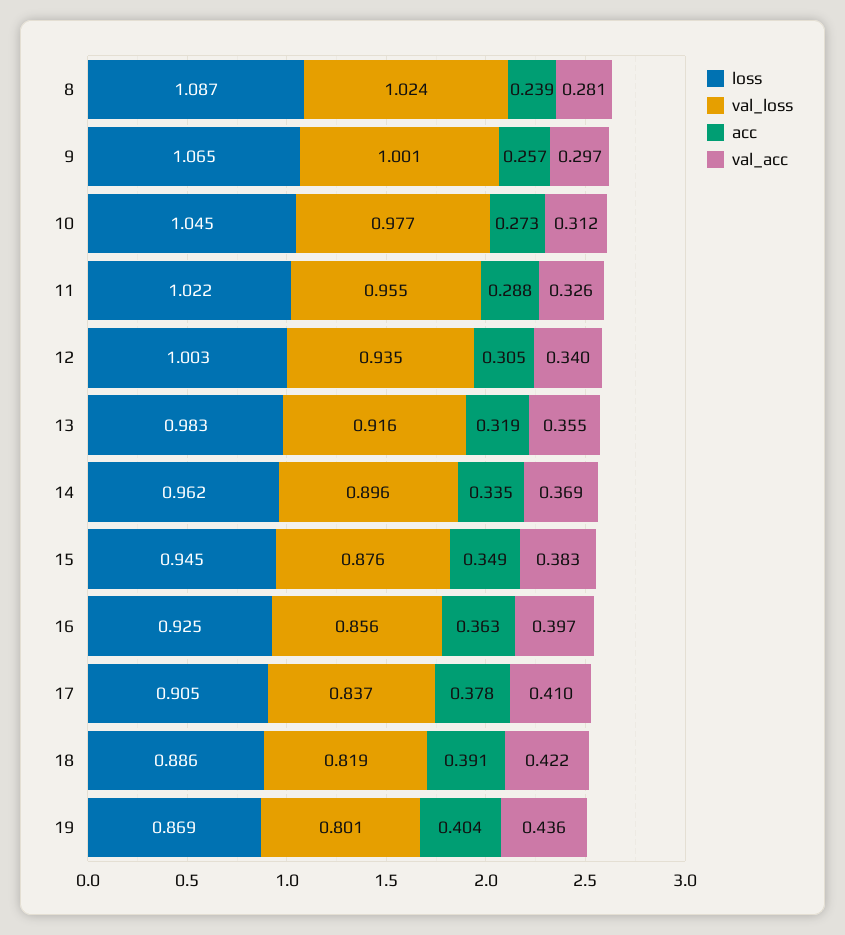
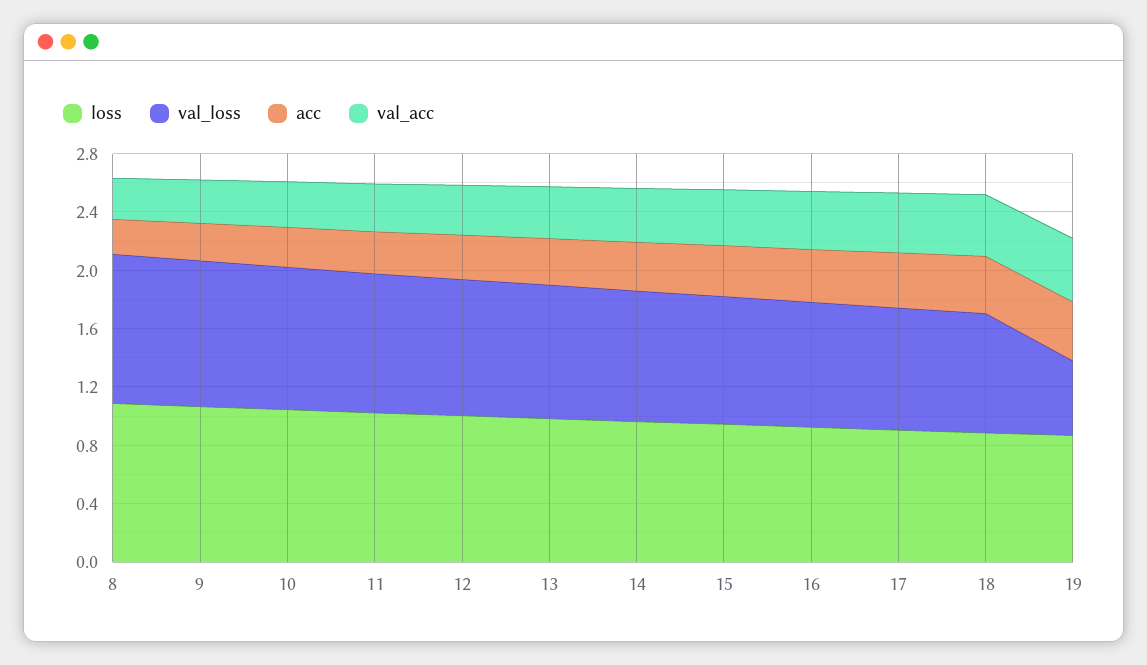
val_loss, 19: 0.801 -> 0.5

